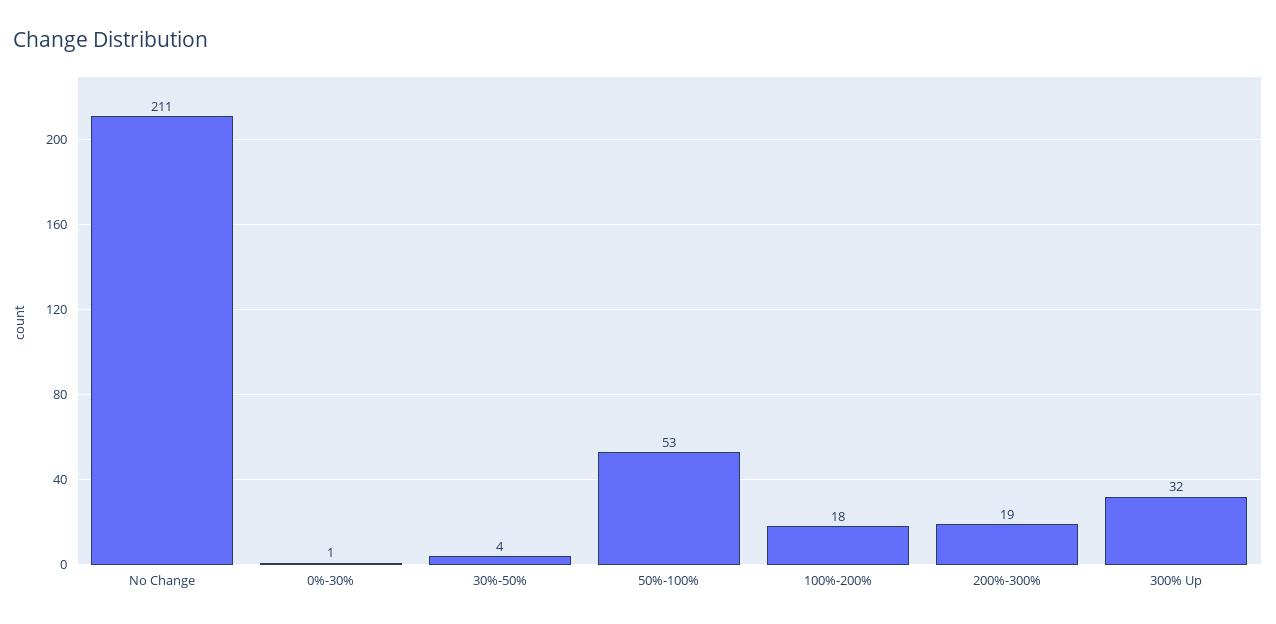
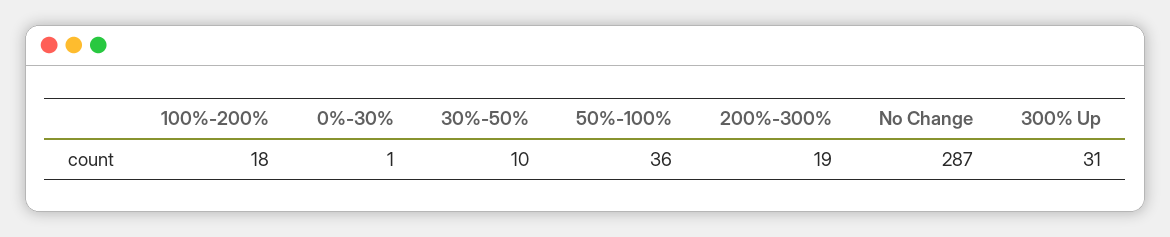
No Change: 211 -> 287
30%-50%: 4 -> 10
50%-100%: 53 -> 36
300% Up: 32 -> 31

